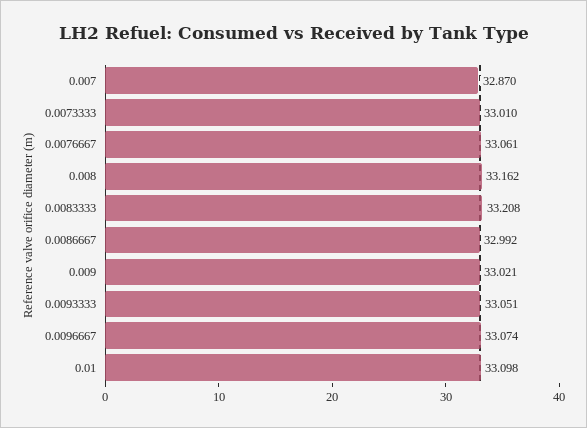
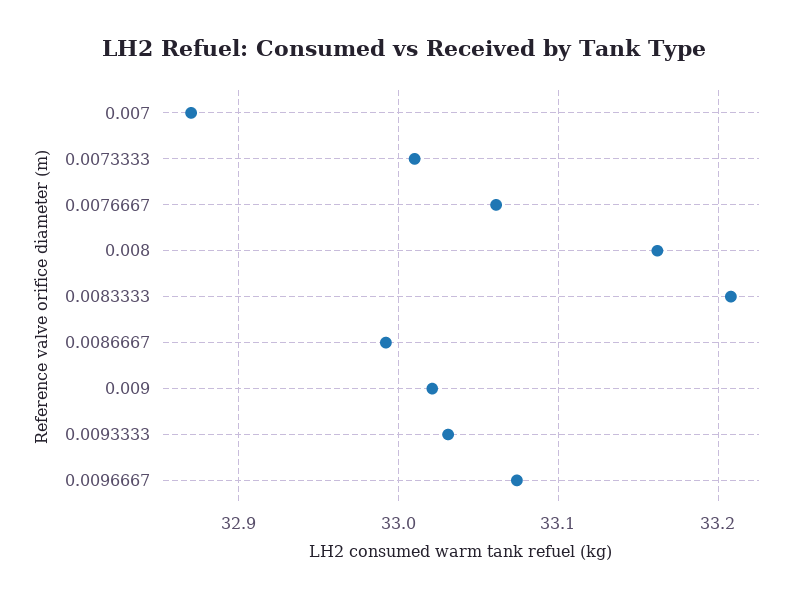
0.0093333: 33.051 -> 33.03
0.01: 33.098 -> none

